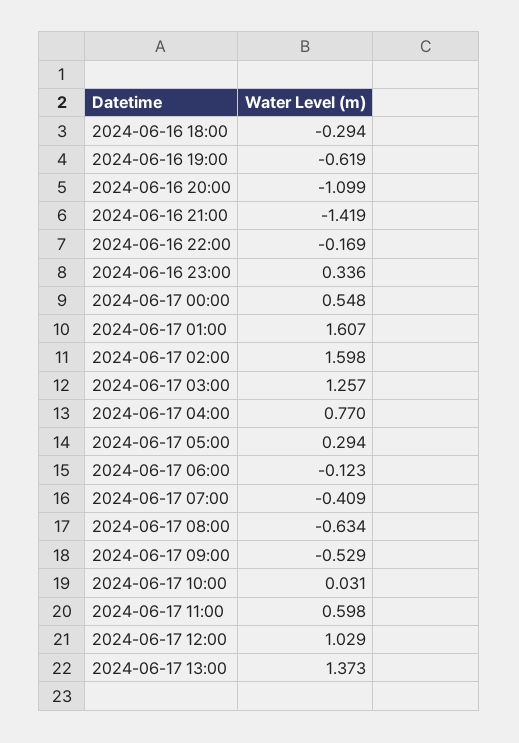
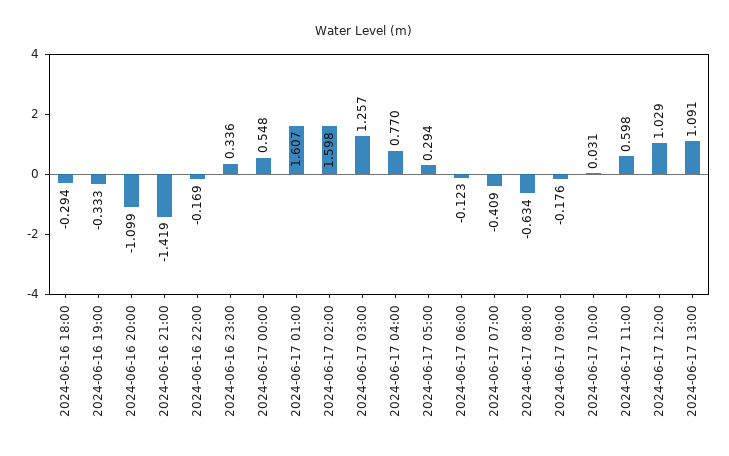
2024-06-16 19:00: -0.619 -> -0.333
2024-06-17 09:00: -0.529 -> -0.176
2024-06-17 13:00: 1.373 -> 1.091

